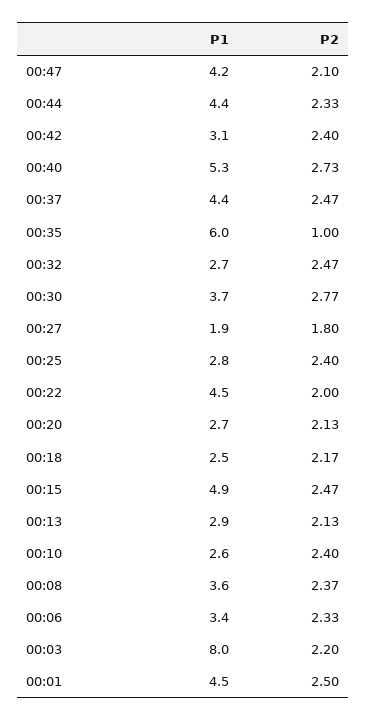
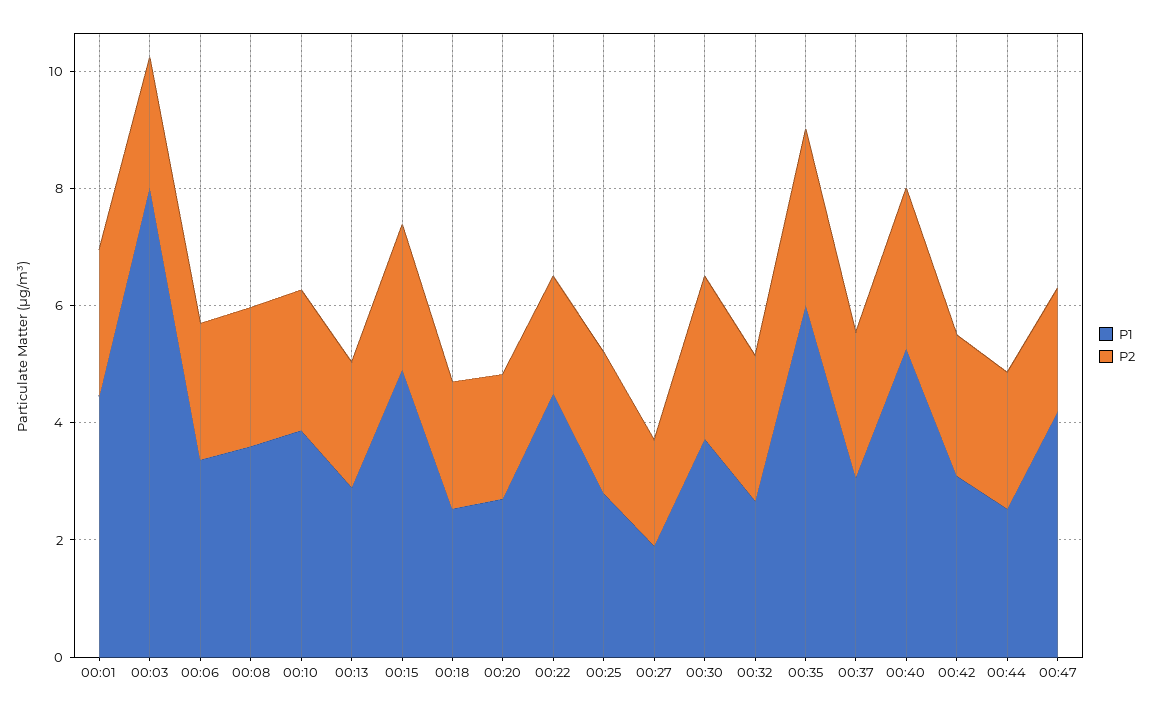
P1, 00:44: 4.4 -> 2.5
P1, 00:37: 4.4 -> 3
P2, 00:35: 1 -> 3
P1, 00:10: 2.6 -> 4

